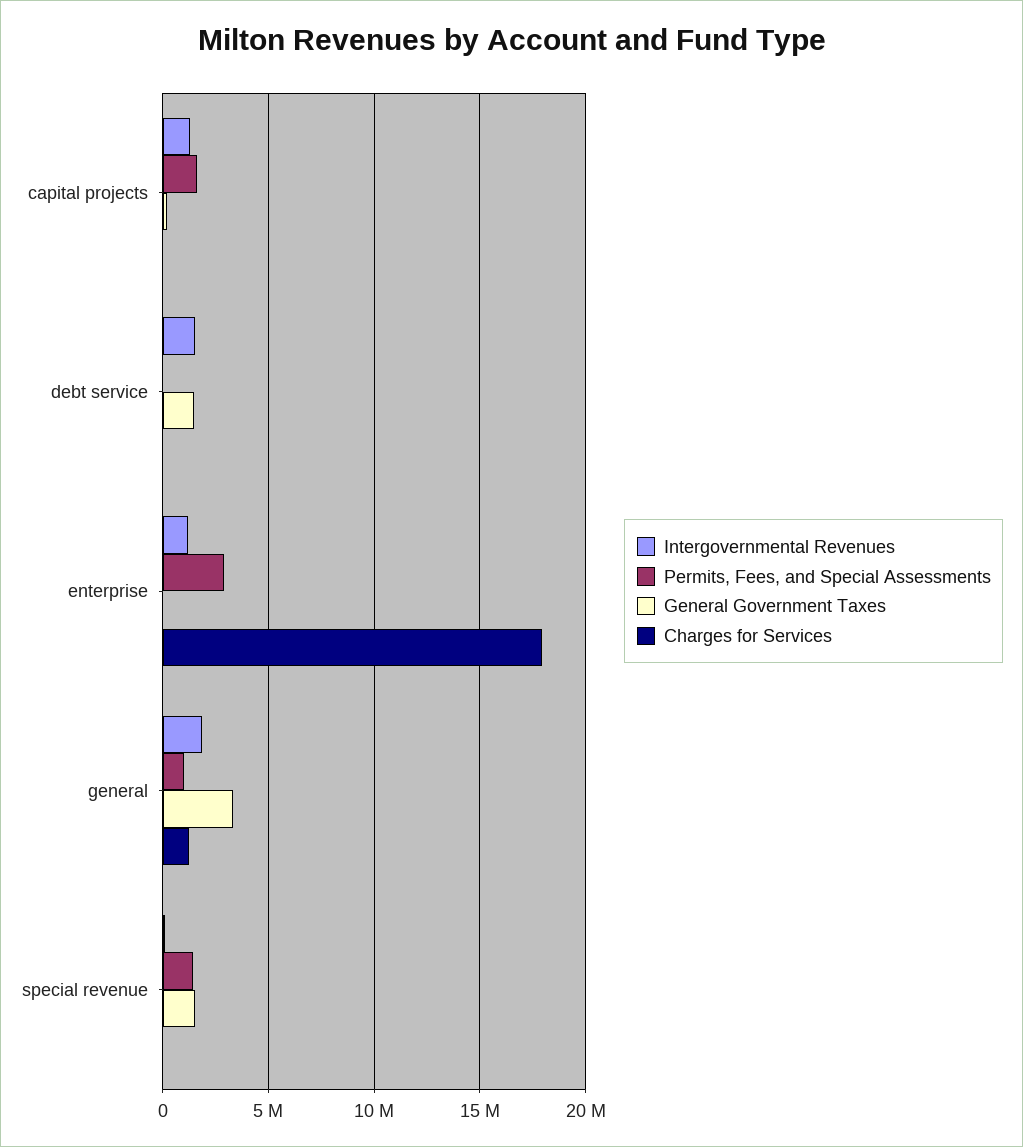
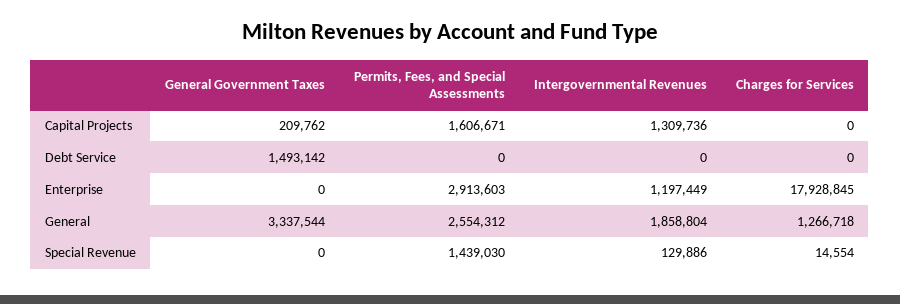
Intergovernmental Revenues, debt service: 1500000 -> 0
Permits, Fees, and Special Assessments, general: 1000000 -> 2554312
General Government Taxes, special revenue: 1500000 -> 0

